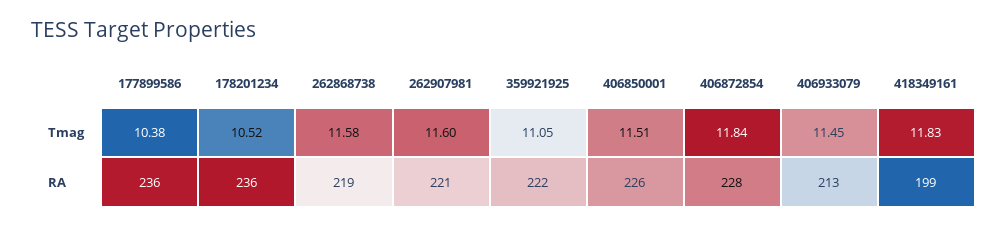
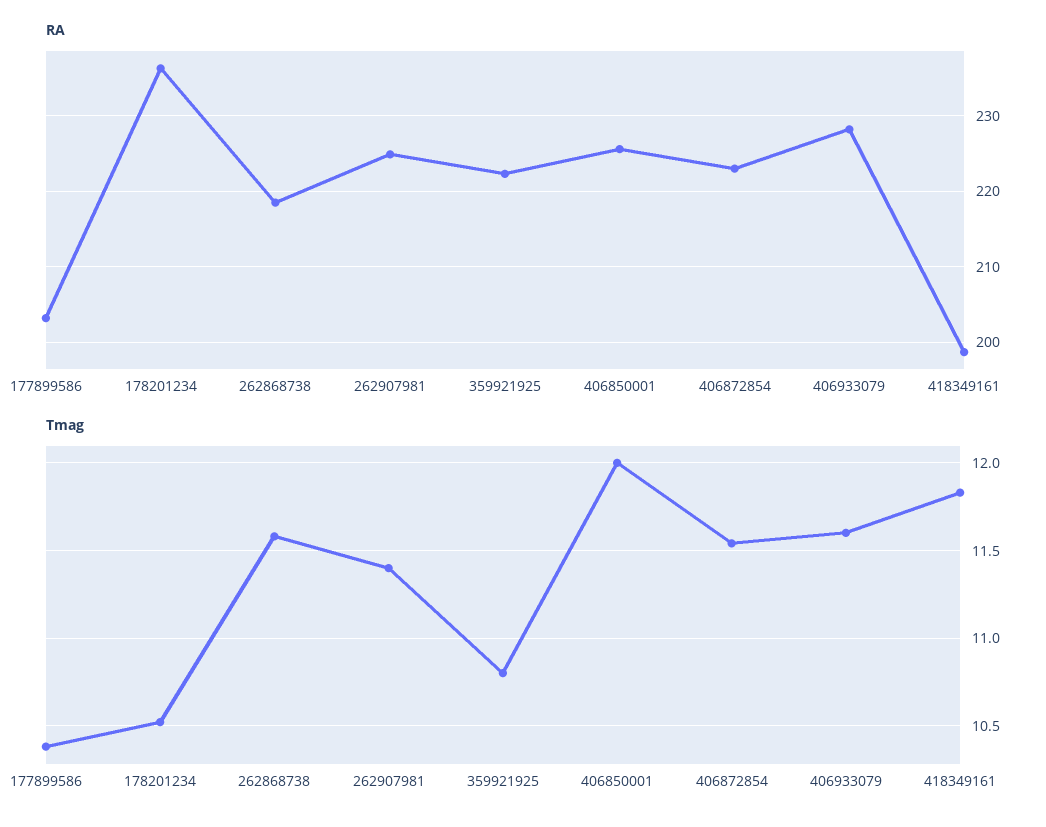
Tmag, 262907981: 11.6 -> 11.4
Tmag, 359921925: 11.05 -> 10.8
Tmag, 406850001: 11.51 -> 12
Tmag, 406872854: 11.84 -> 11.55
Tmag, 406933079: 11.45 -> 11.6
RA, 177899586: 236 -> 203
RA, 262907981: 221 -> 225
RA, 406872854: 228 -> 223
RA, 406933079: 213 -> 228

